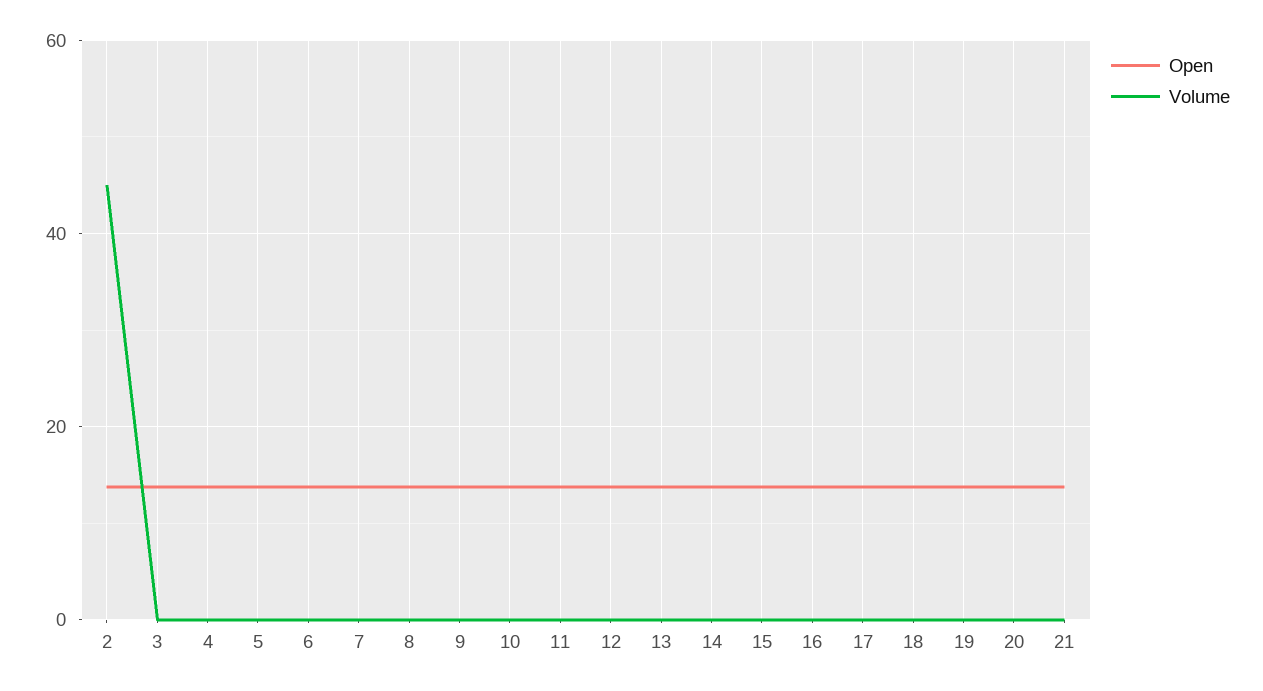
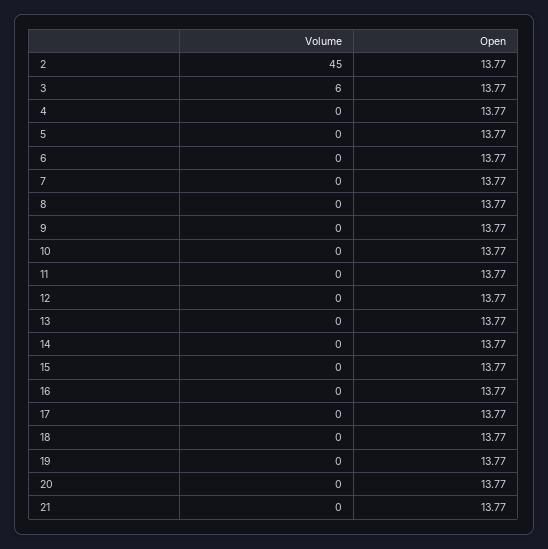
Volume, 3: 0 -> 6

